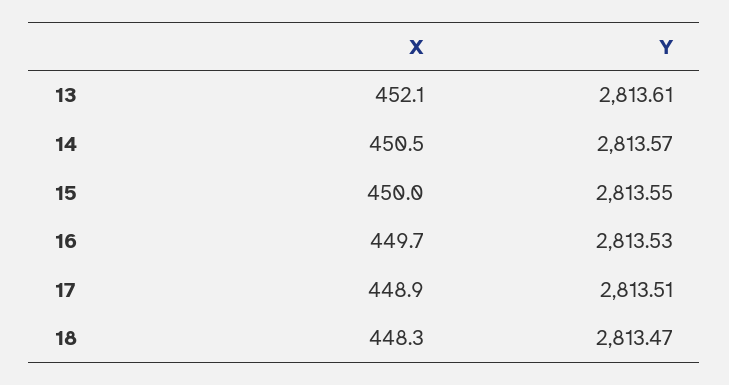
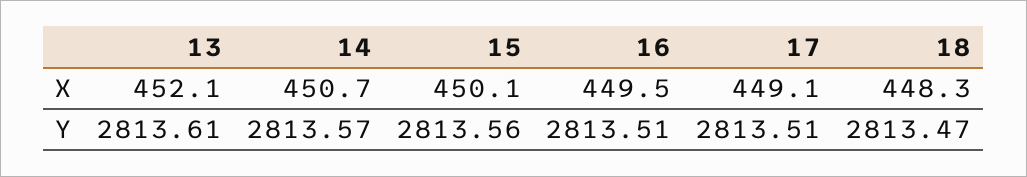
X, 14: 450.5 -> 450.7
X, 15: 450 -> 450.1
Y, 15: 2813.55 -> 2813.56
X, 16: 449.7 -> 449.5
Y, 16: 2813.53 -> 2813.51
X, 17: 448.9 -> 449.1

